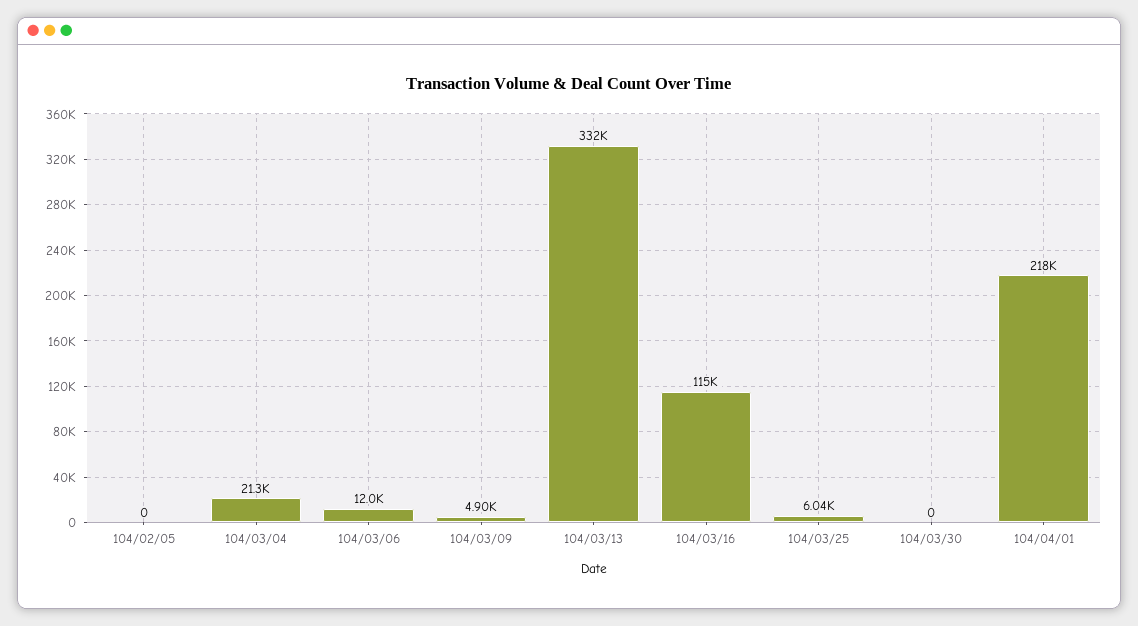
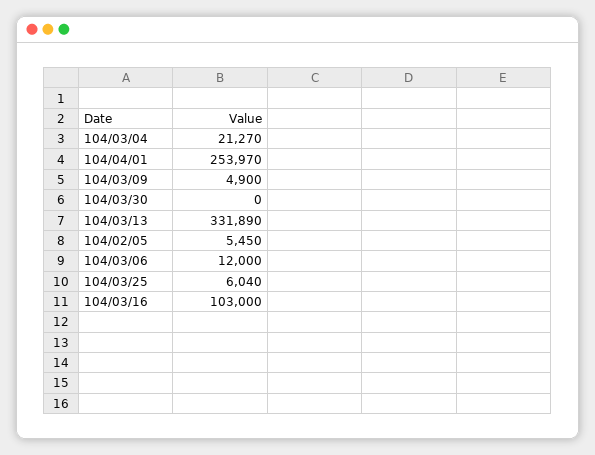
104/02/05: 0 -> 5450
104/03/16: 115000 -> 103000
104/04/01: 218000 -> 253970

